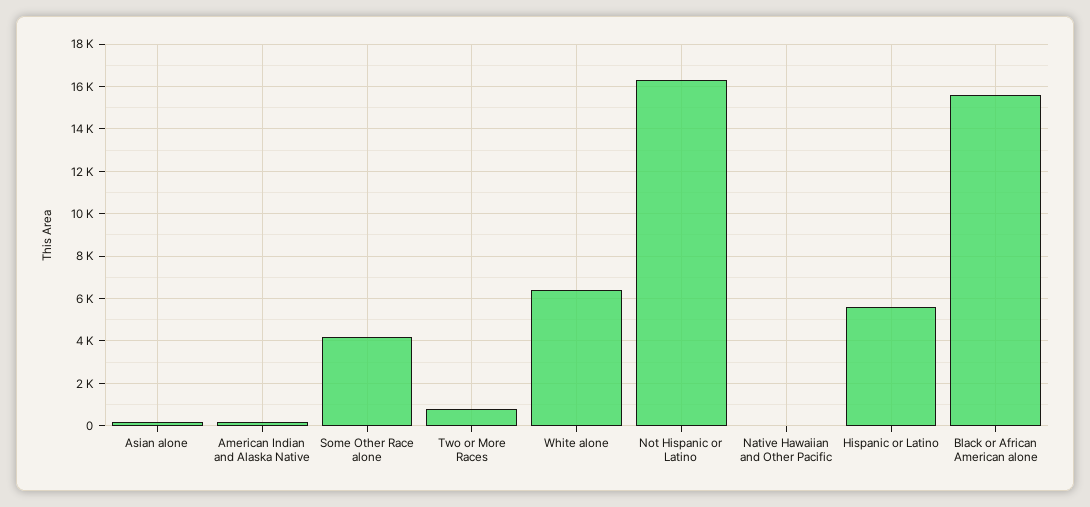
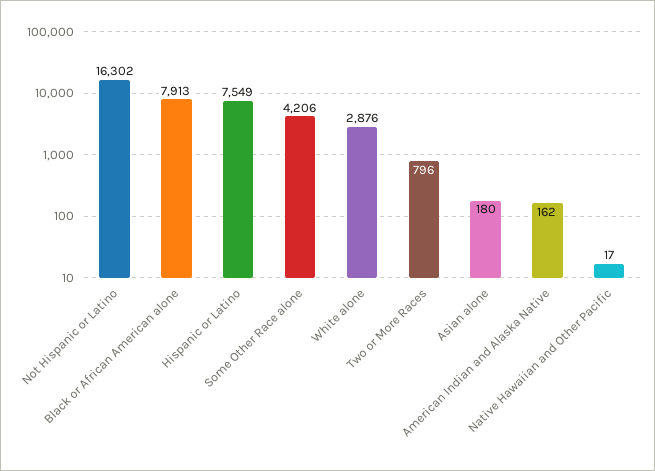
White alone: 6500 -> 2876
Hispanic or Latino: 5500 -> 7549
Black or African American alone: 15500 -> 7913

